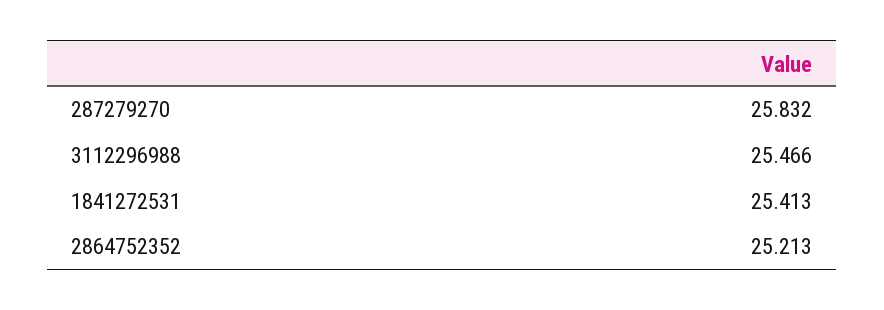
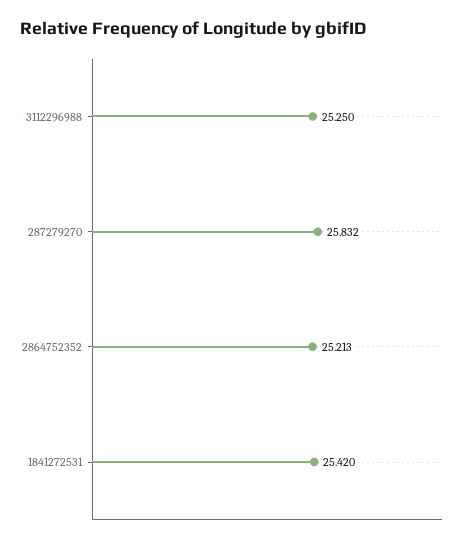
3112296988: 25.466 -> 25.25
1841272531: 25.413 -> 25.42

